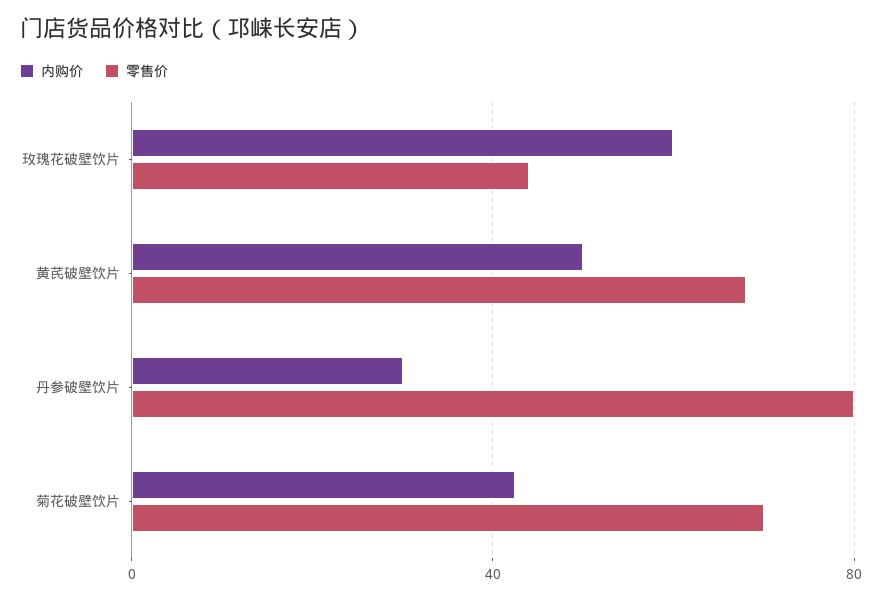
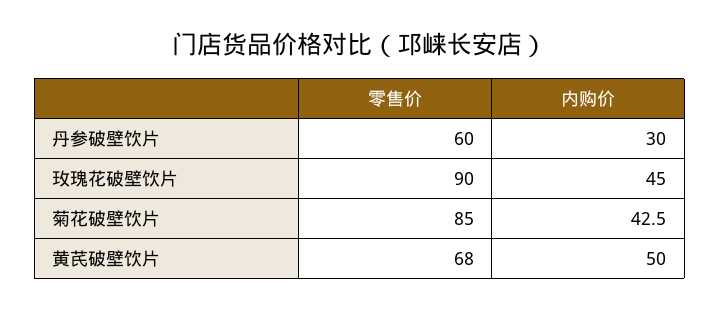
内购价, 玫瑰花破壁饮片: 60 -> 45
零售价, 玫瑰花破壁饮片: 45 -> 90
零售价, 丹参破壁饮片: 80 -> 60
零售价, 菊花破壁饮片: 70 -> 85

